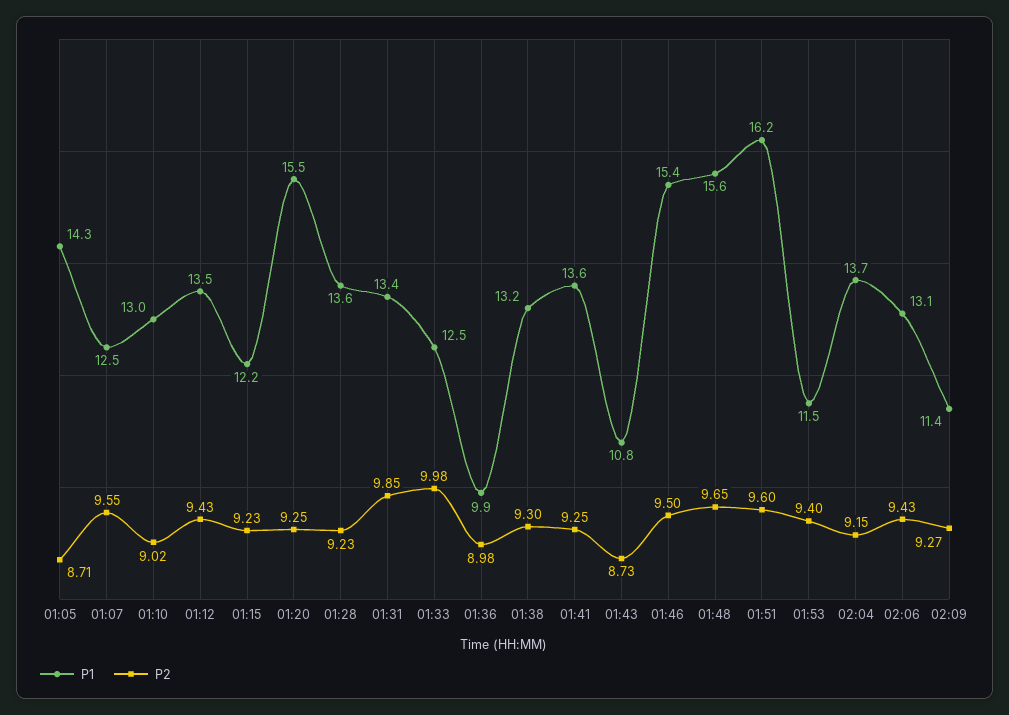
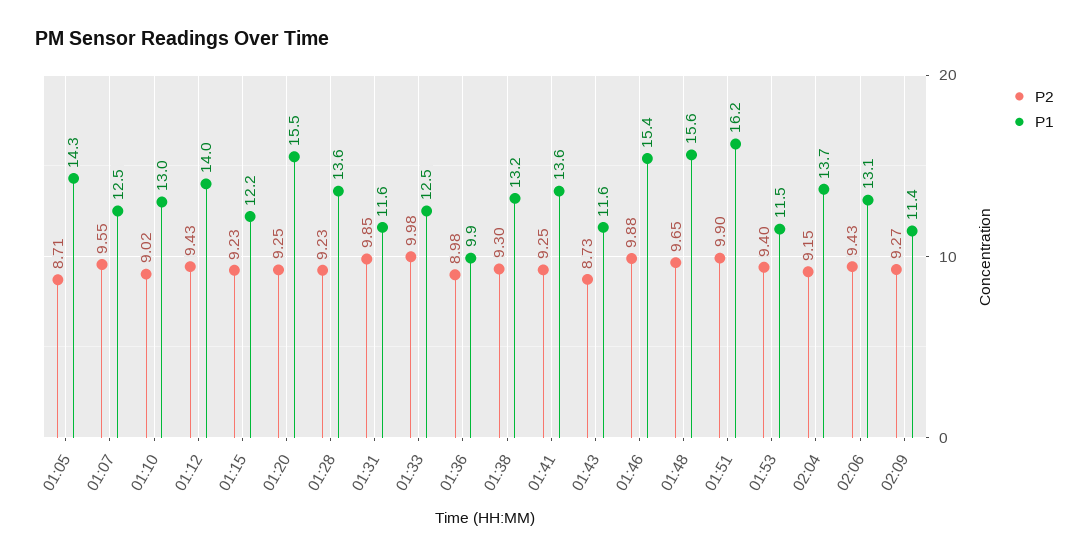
P1, 01:12: 13.5 -> 14
P1, 01:31: 13.4 -> 11.6
P1, 01:43: 10.8 -> 11.6
P2, 01:46: 9.5 -> 9.88
P2, 01:51: 9.6 -> 9.9

